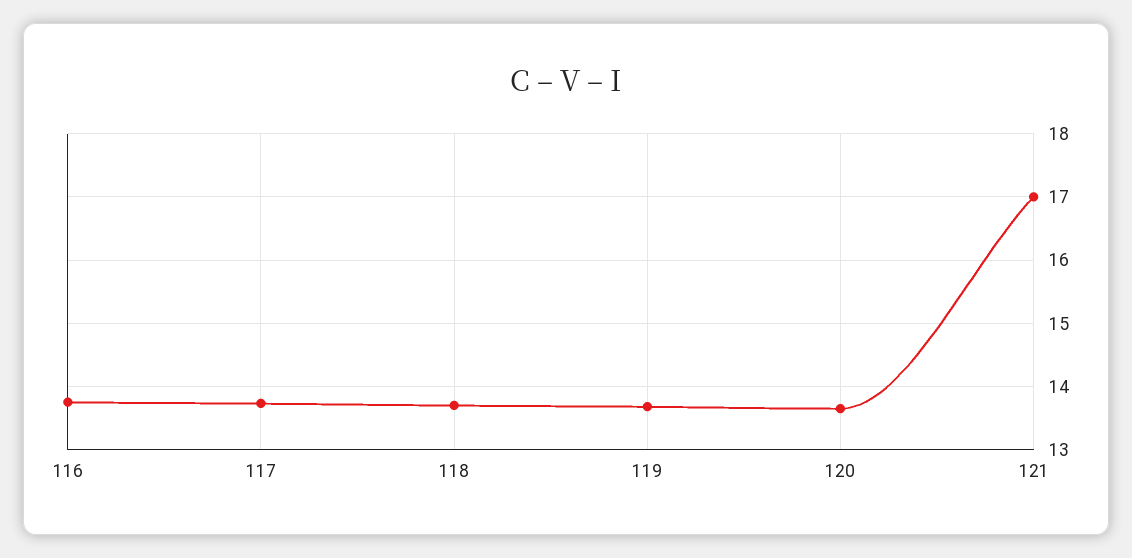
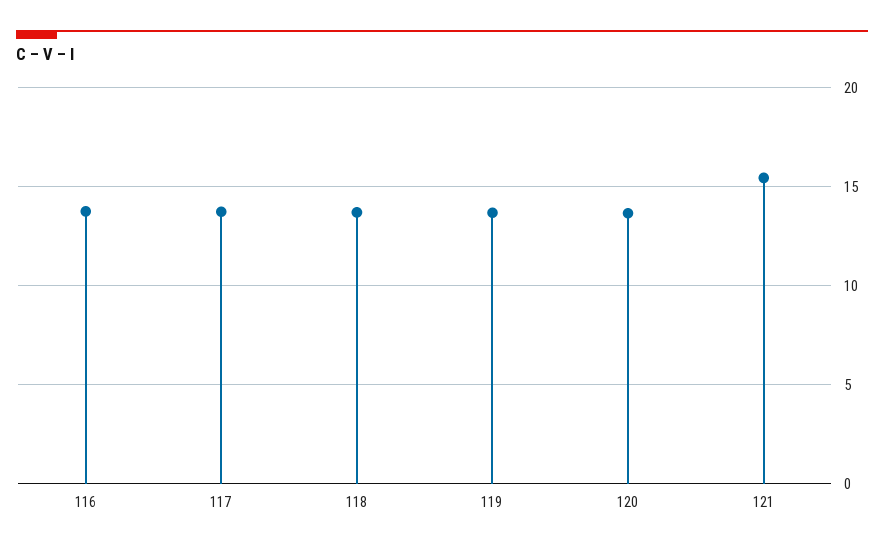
121: 17 -> 15.5

